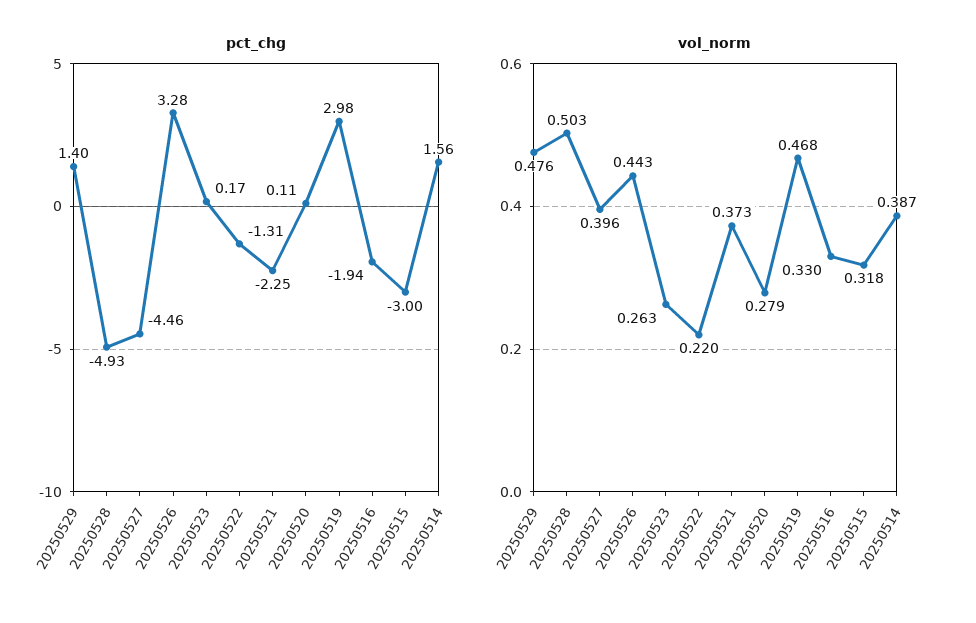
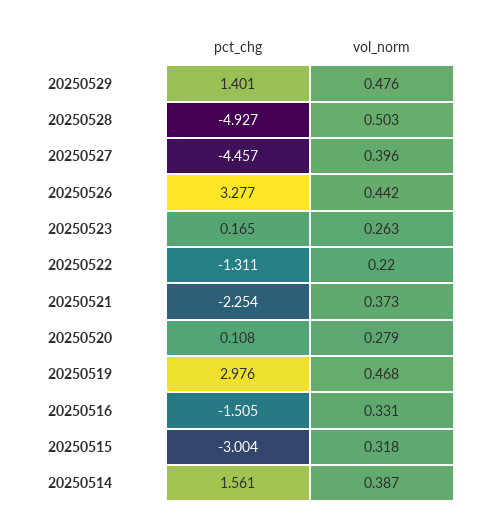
pct_chg, 20250516: -1.94 -> -1.505
vol_norm, 20250526: 0.443 -> 0.442
vol_norm, 20250516: 0.33 -> 0.331

